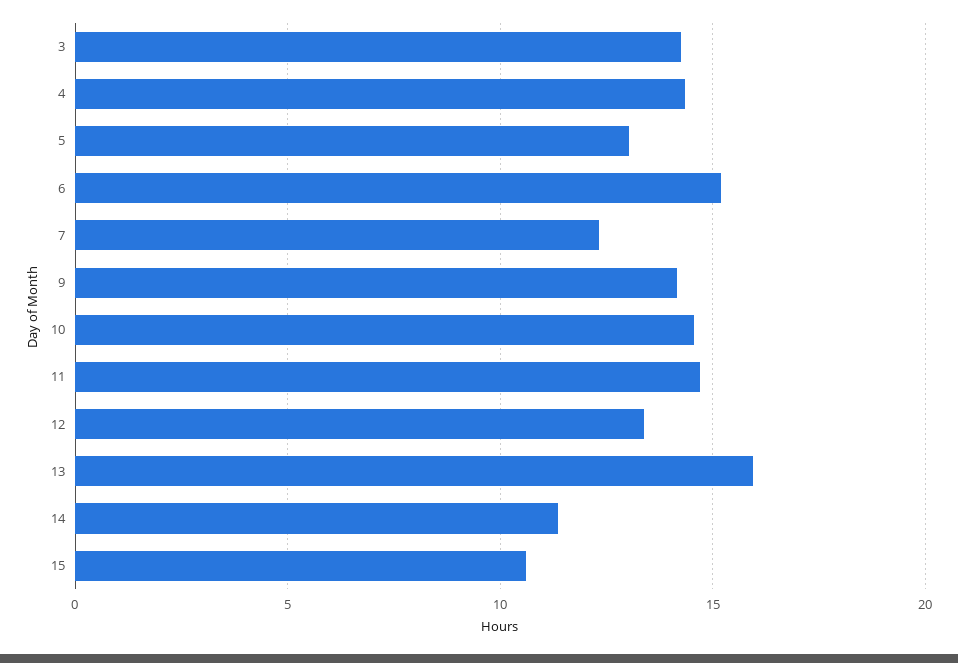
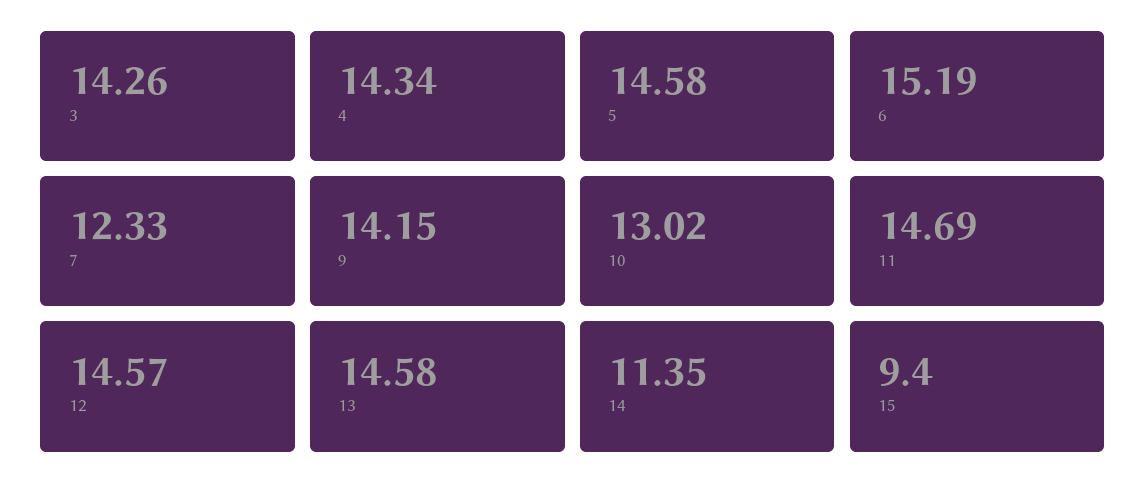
5: 13 -> 14.58
10: 14.5 -> 13.02
12: 13.5 -> 14.57
13: 16 -> 14.58
15: 10.5 -> 9.4

